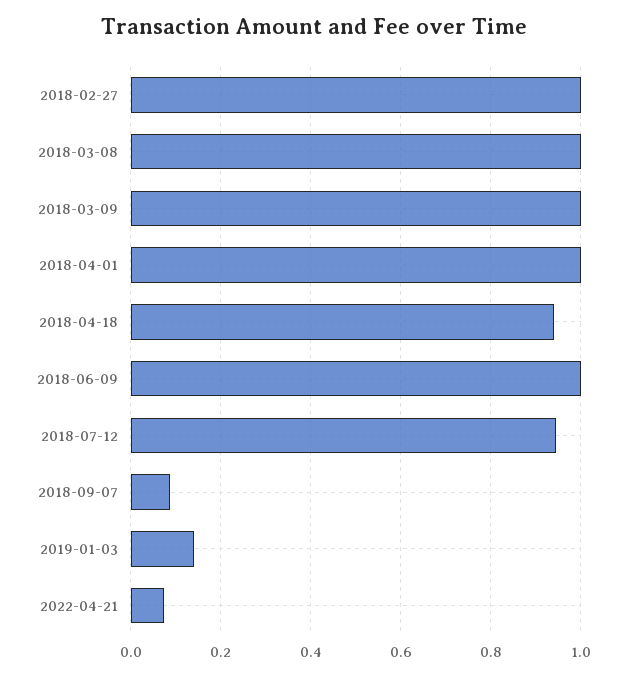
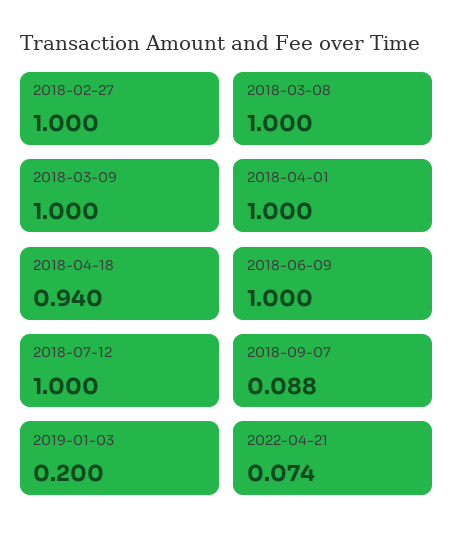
2018-07-12: 0.94 -> 1
2019-01-03: 0.14 -> 0.2

